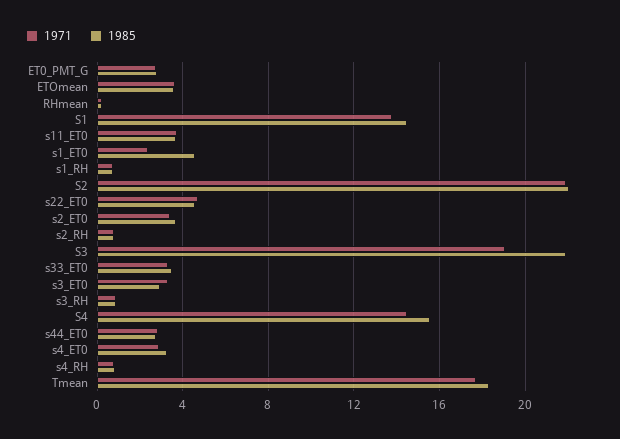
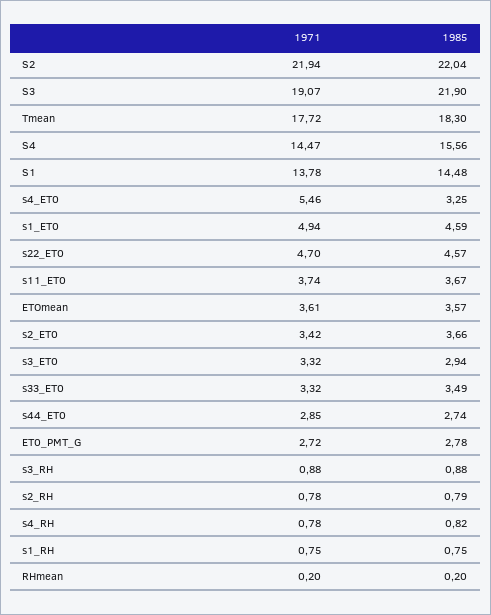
1971, s1_ET0: 2.5 -> 4.94
1971, s4_ET0: 3 -> 5.46

